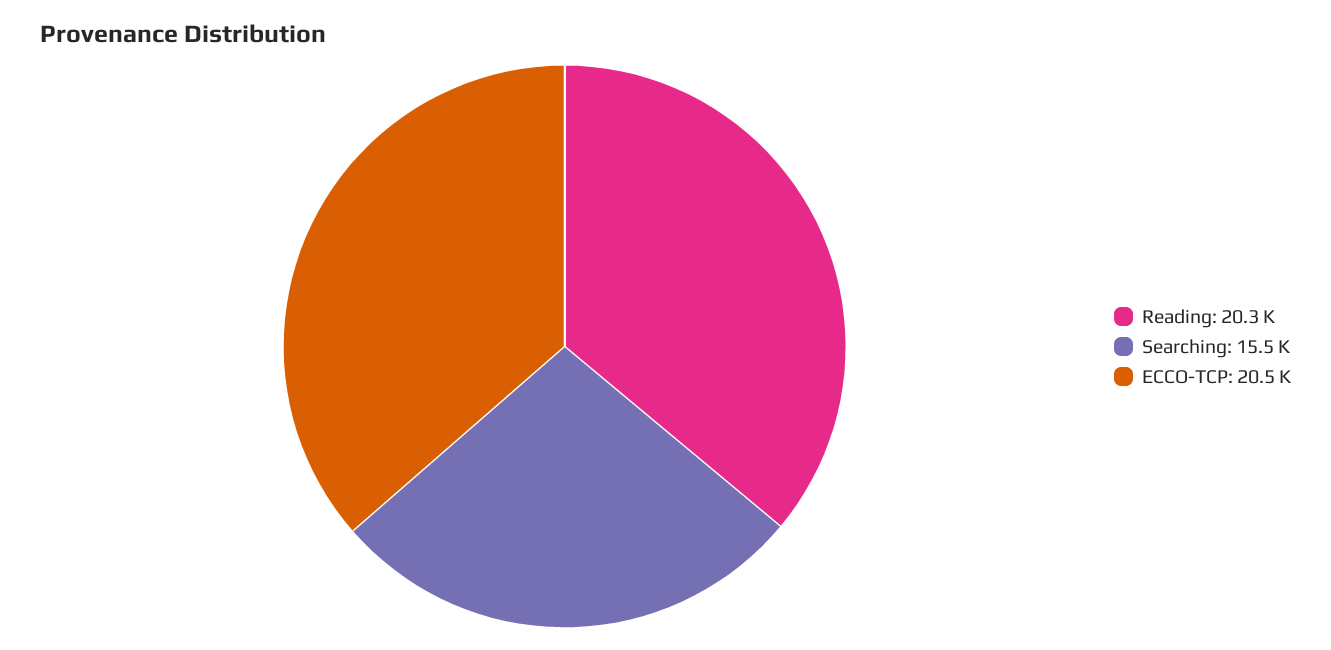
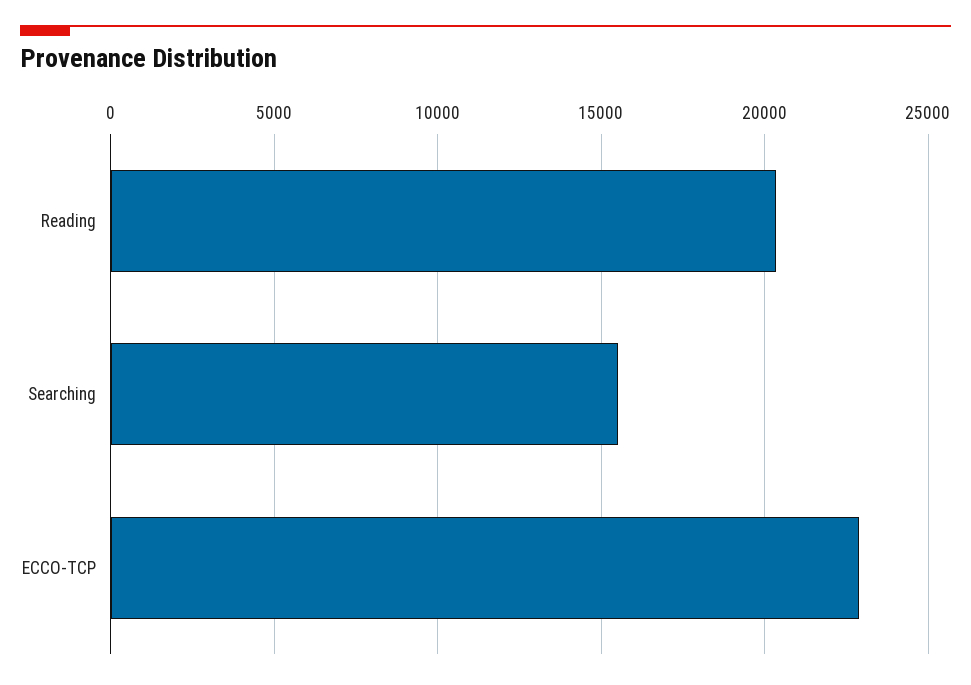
ECCO-TCP: 20500 -> 23000

